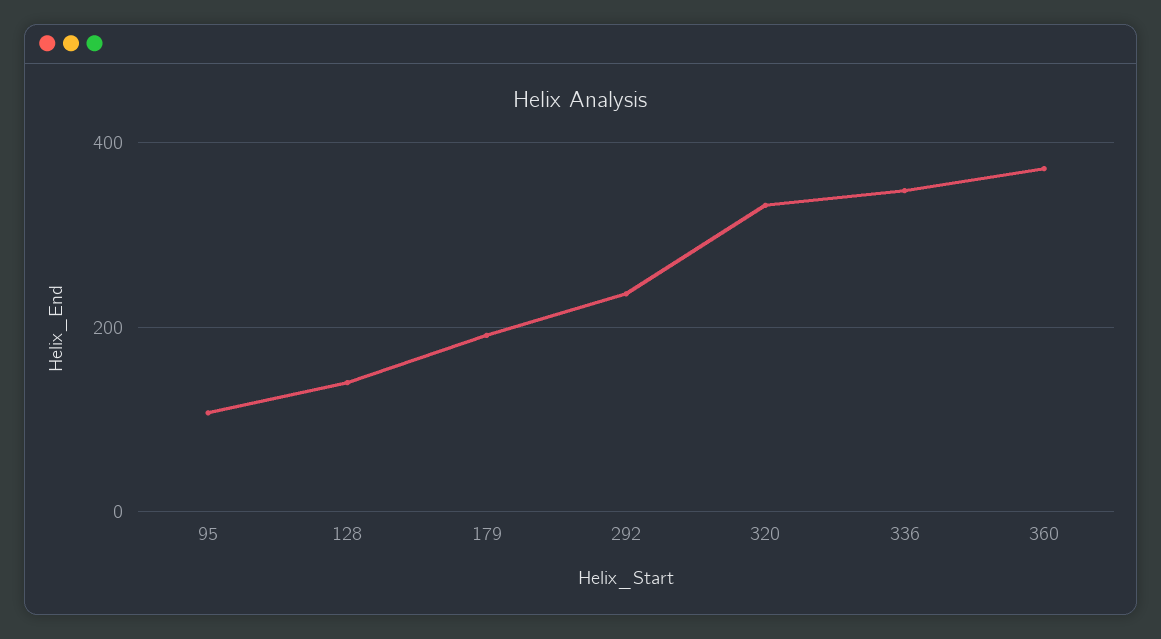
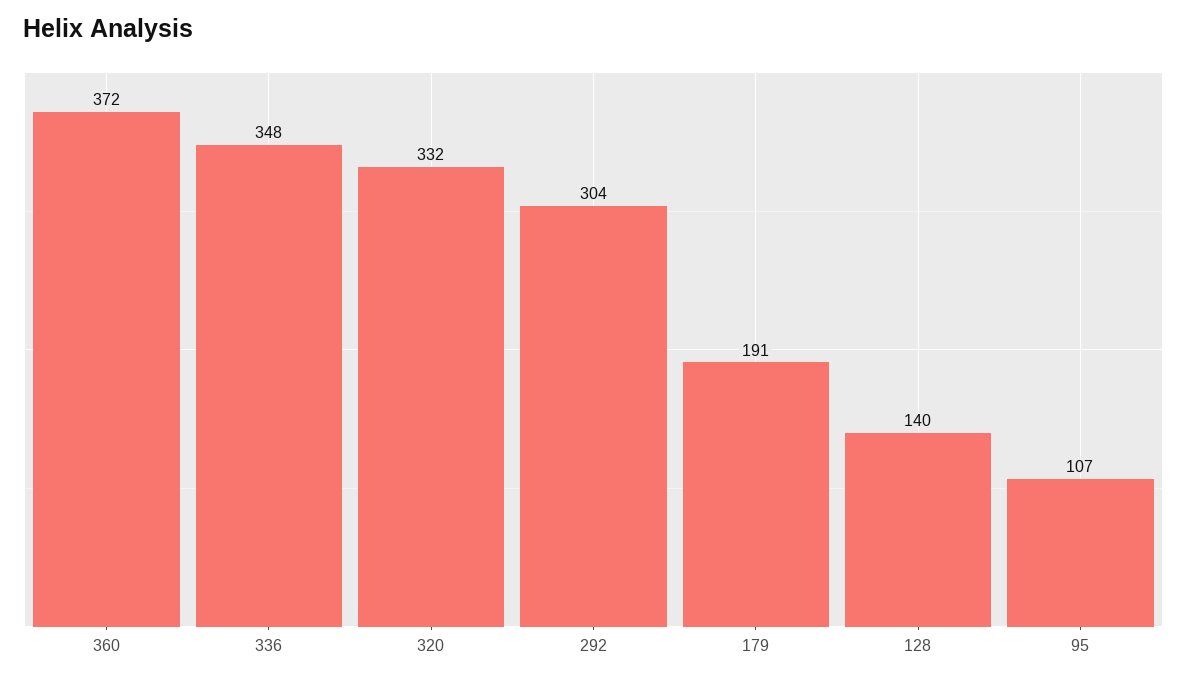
292: 240 -> 304

